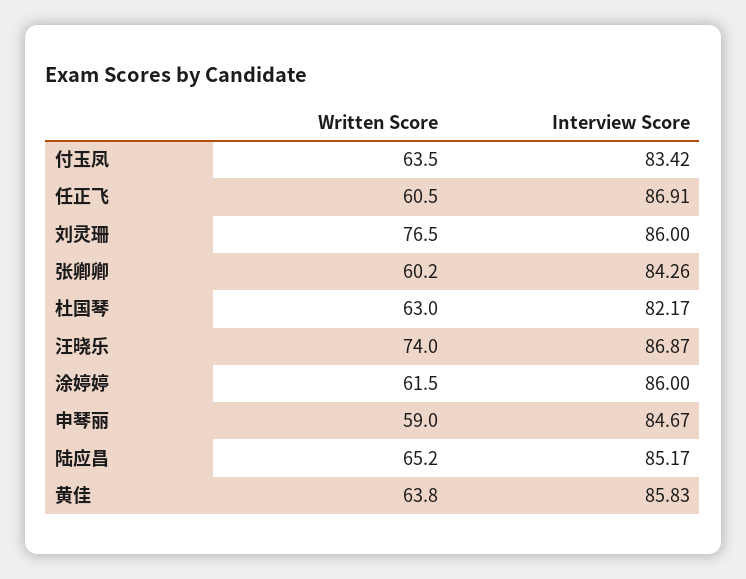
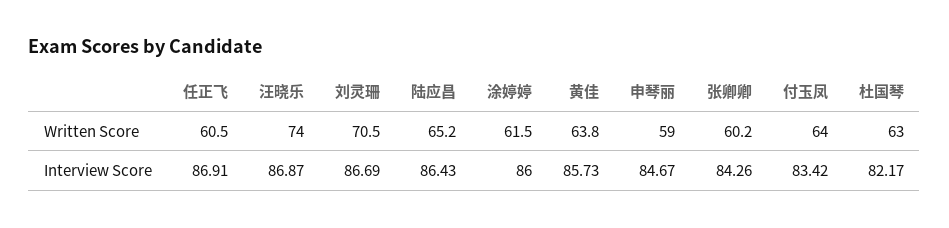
Written Score, 付玉凤: 63.5 -> 64
Written Score, 刘灵珊: 76.5 -> 70.5
Interview Score, 刘灵珊: 86 -> 86.69
Interview Score, 陆应昌: 85.17 -> 86.43
Interview Score, 黄佳: 85.83 -> 85.73

